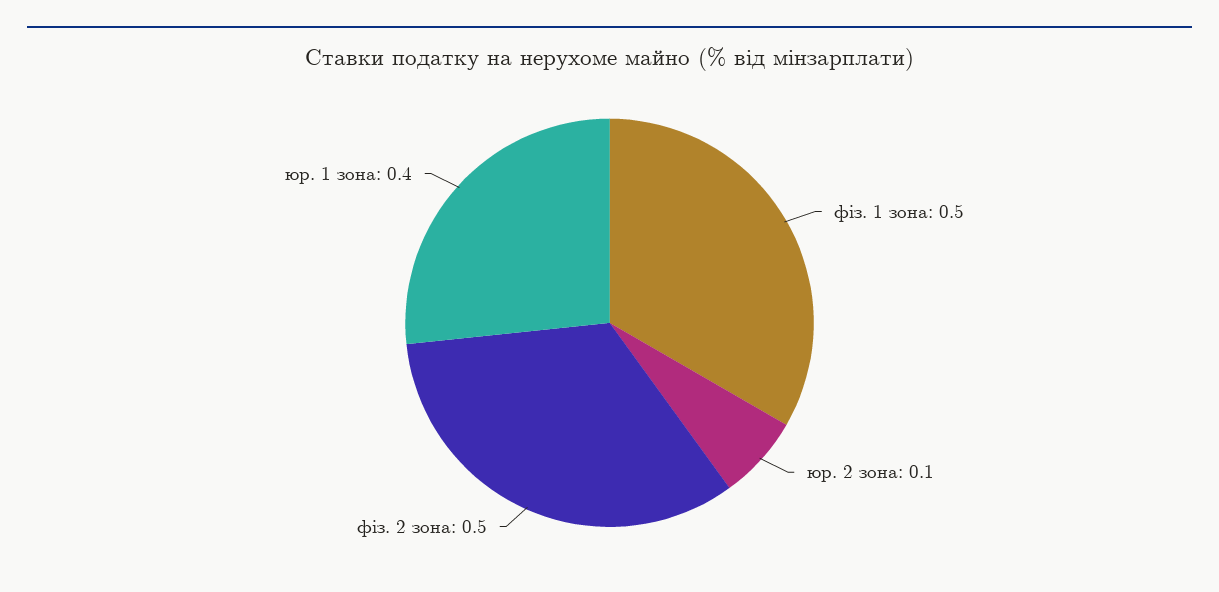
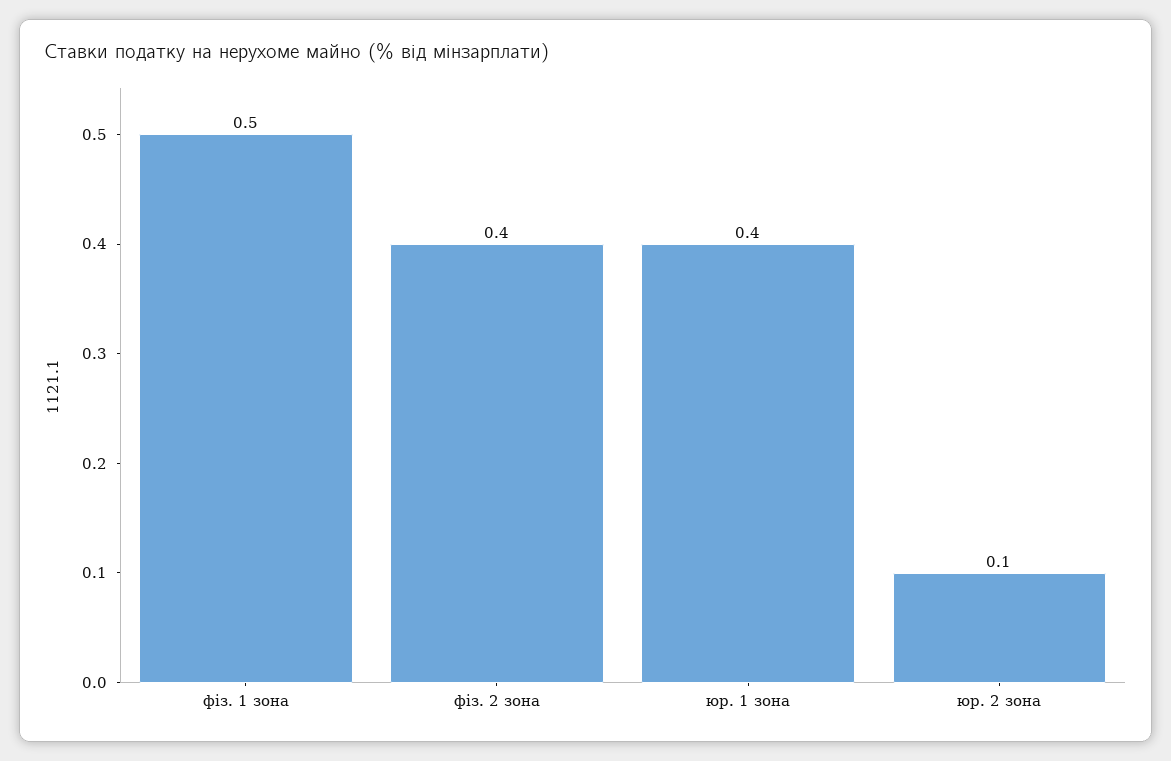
фіз. 2 зона: 0.5 -> 0.4

